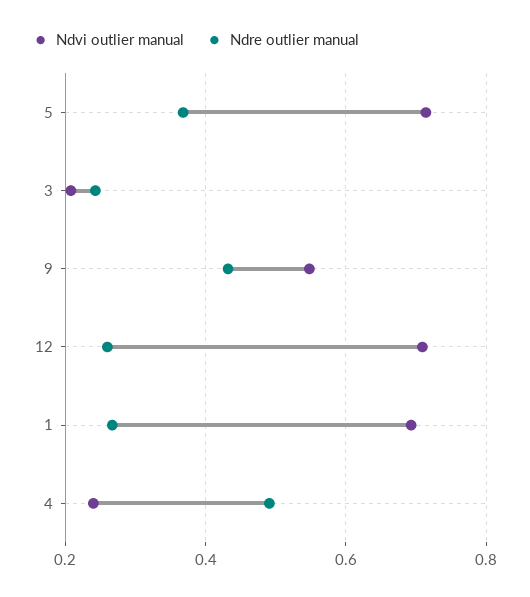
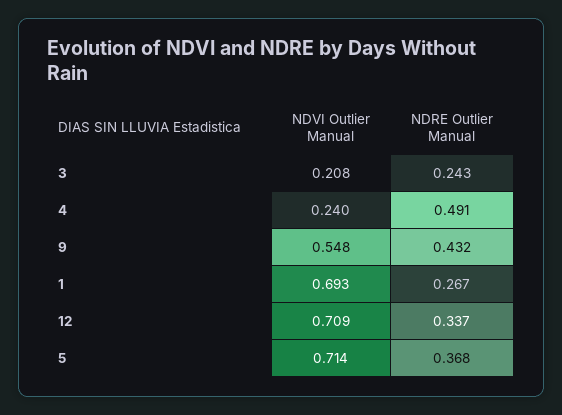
Ndre outlier manual, 12: 0.26 -> 0.337

